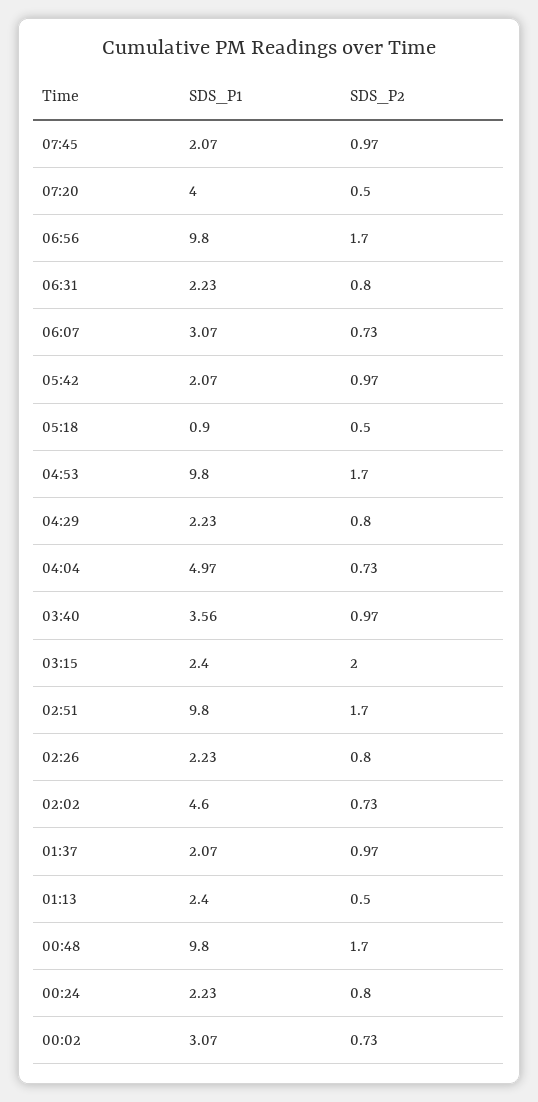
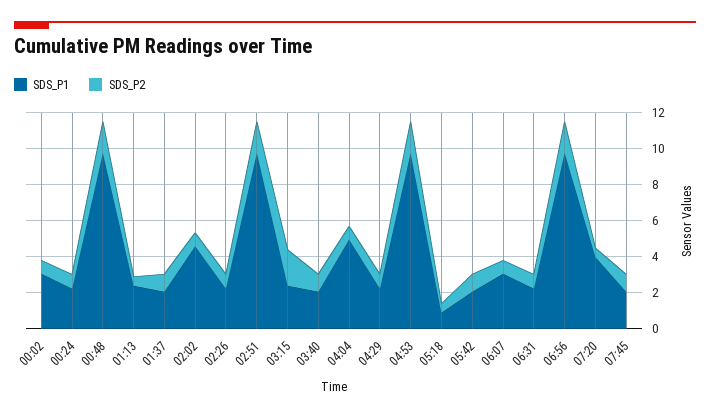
SDS_P1, 03:40: 3.56 -> 2

